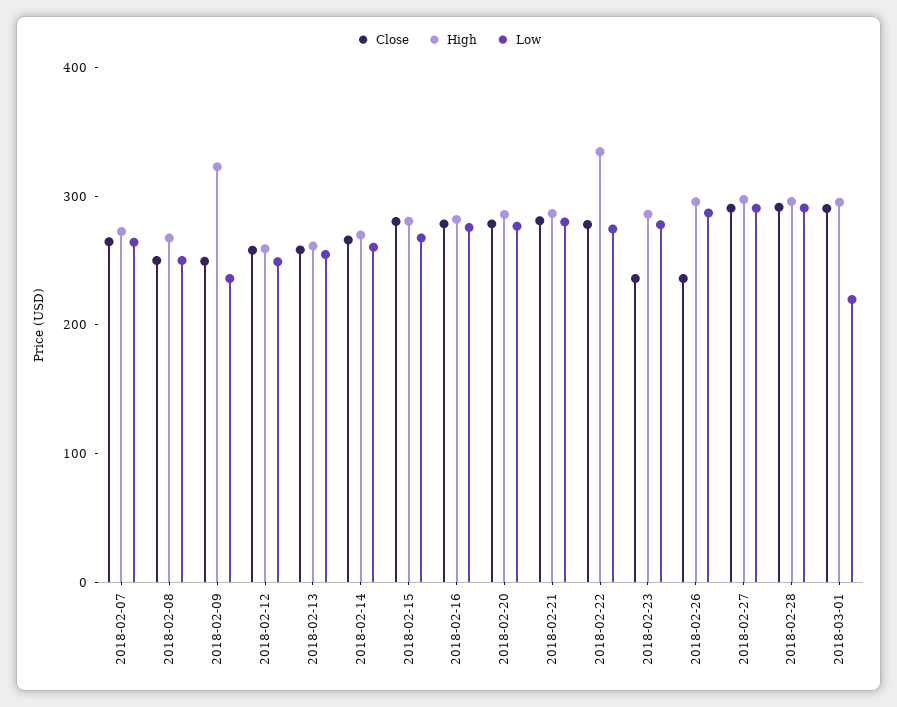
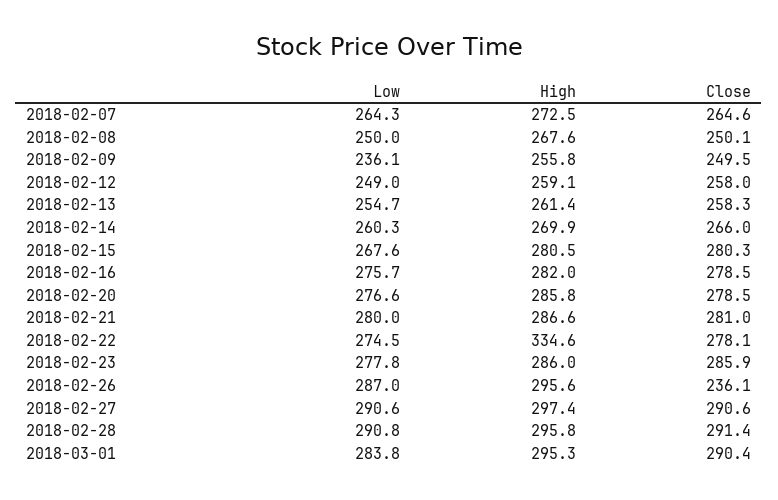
High, 2018-02-09: 320 -> 255.8
Close, 2018-02-23: 240 -> 285.9
Low, 2018-03-01: 220 -> 283.8

